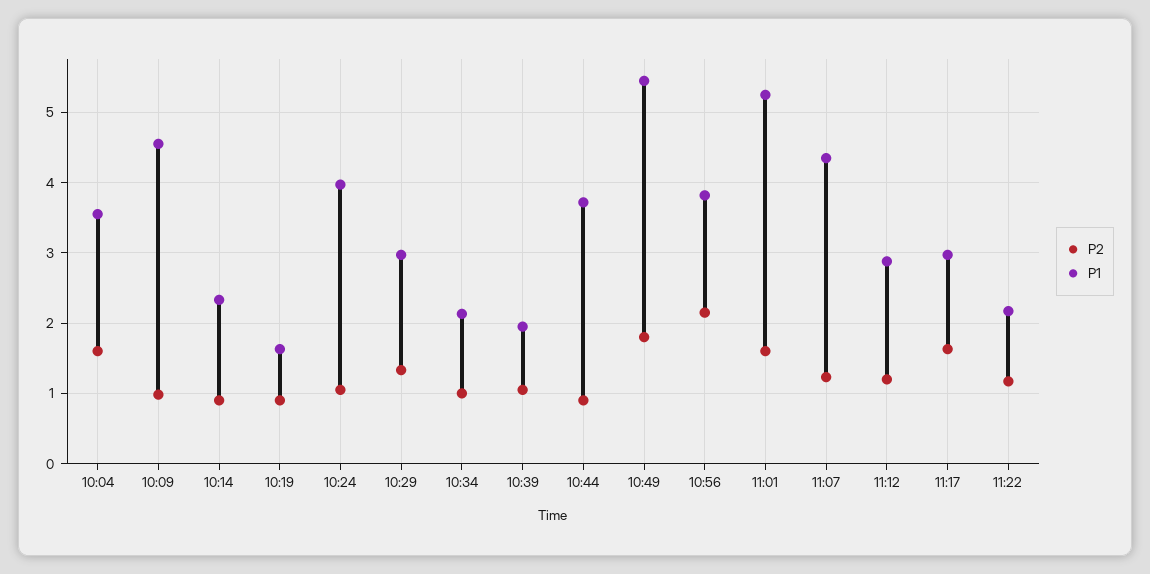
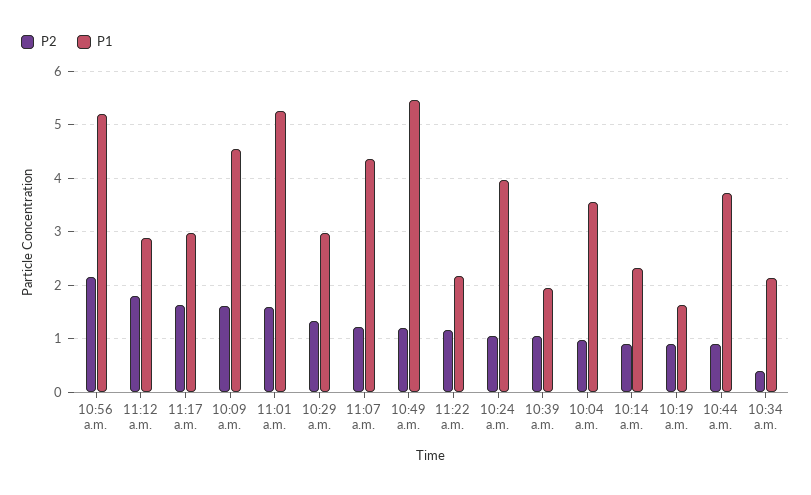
P2, 10:04: 1.6 -> 1
P2, 10:09: 1 -> 1.6
P2, 10:34: 1 -> 0.4
P2, 10:49: 1.8 -> 1.2
P1, 10:56: 3.8 -> 5.2
P2, 11:12: 1.2 -> 1.8

